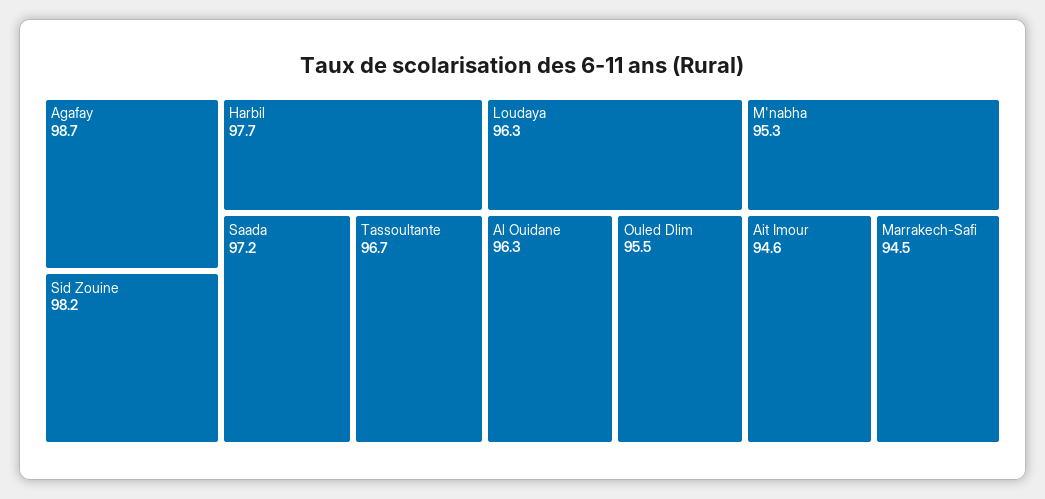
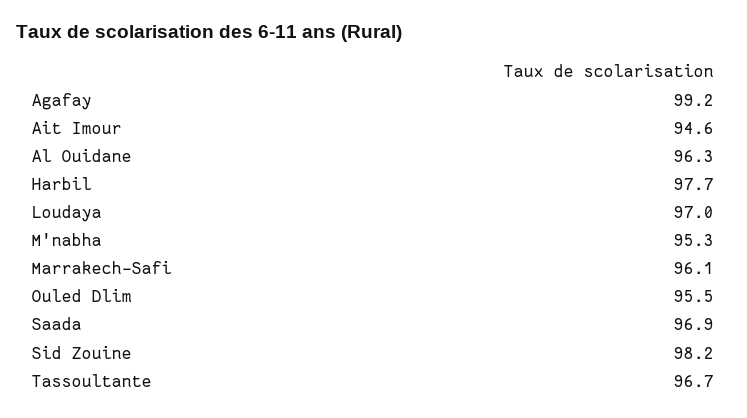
Agafay: 98.7 -> 99.2
Saada: 97.2 -> 96.9
Loudaya: 96.3 -> 97
Marrakech-Safi: 94.5 -> 96.1

